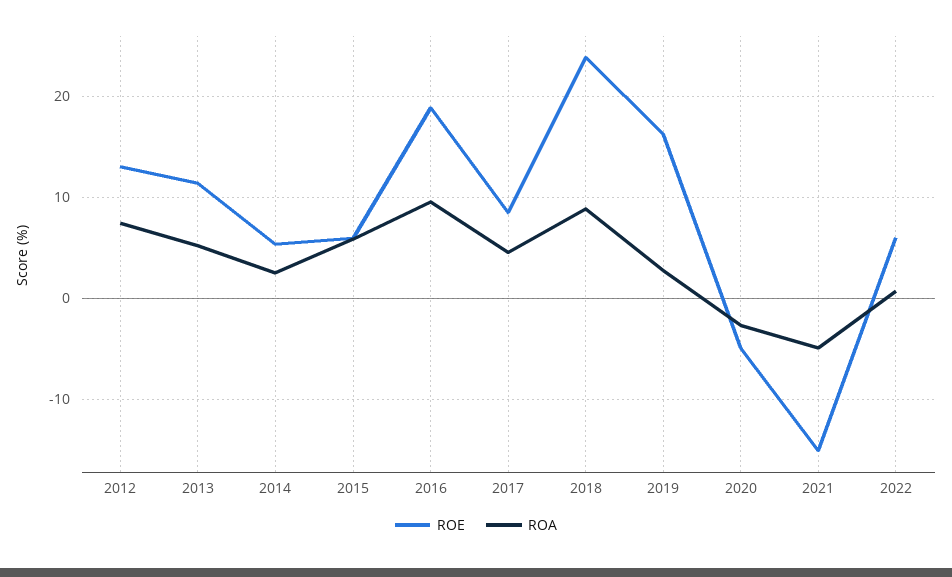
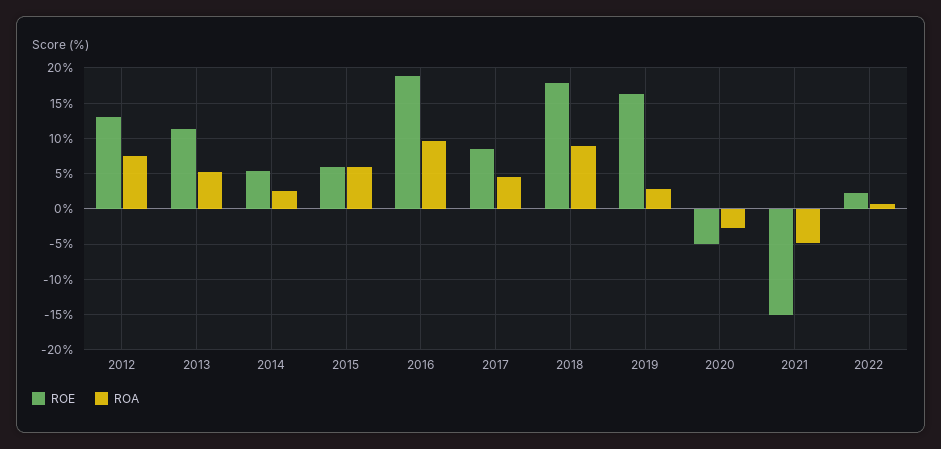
ROE, 2018: 24 -> 18
ROE, 2022: 6 -> 2

